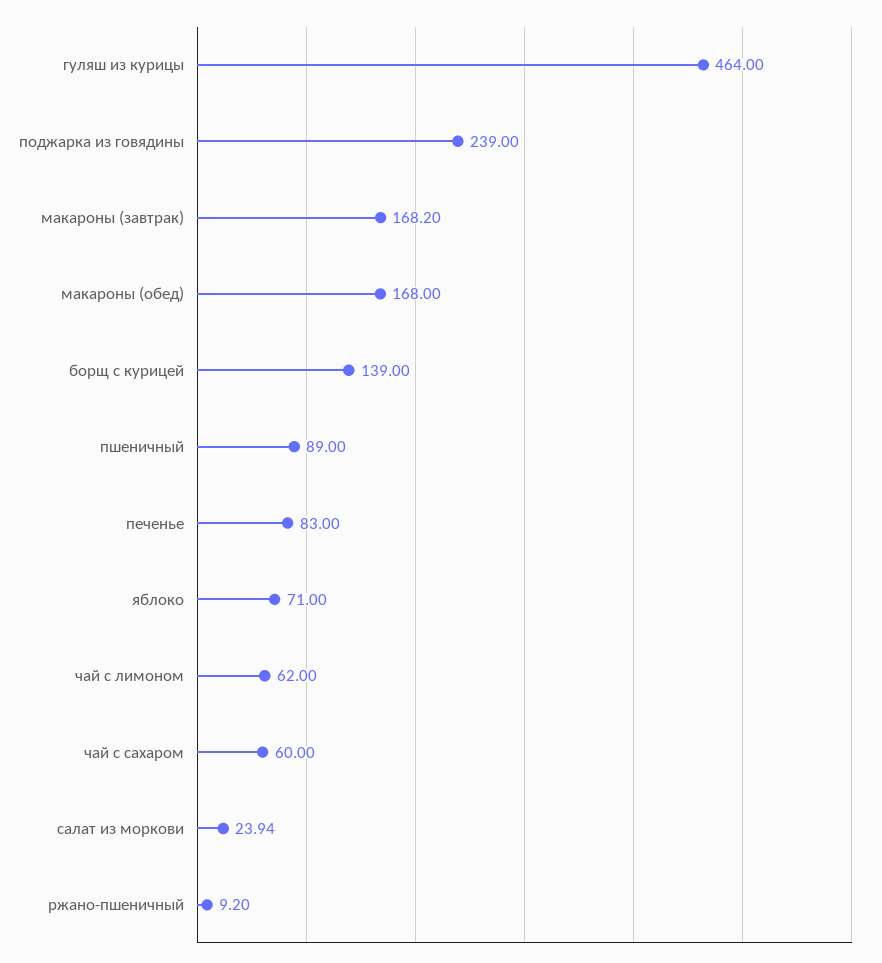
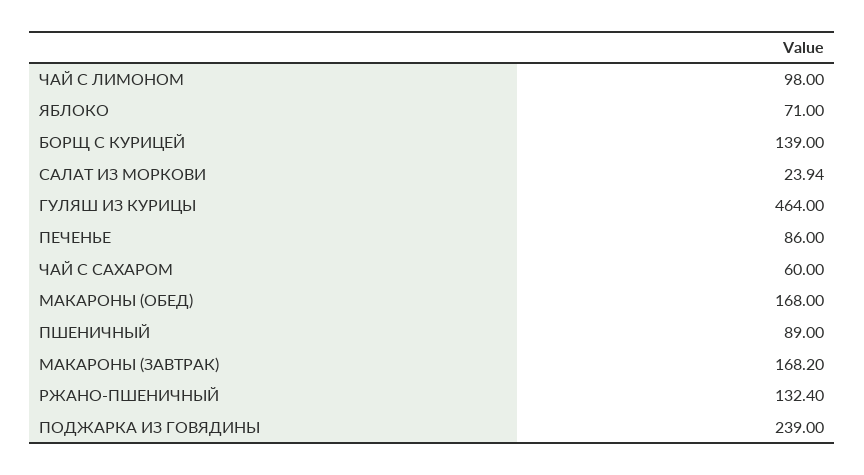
печенье: 83 -> 86
чай с лимоном: 62 -> 98
ржано-пшеничный: 9.2 -> 132.4

